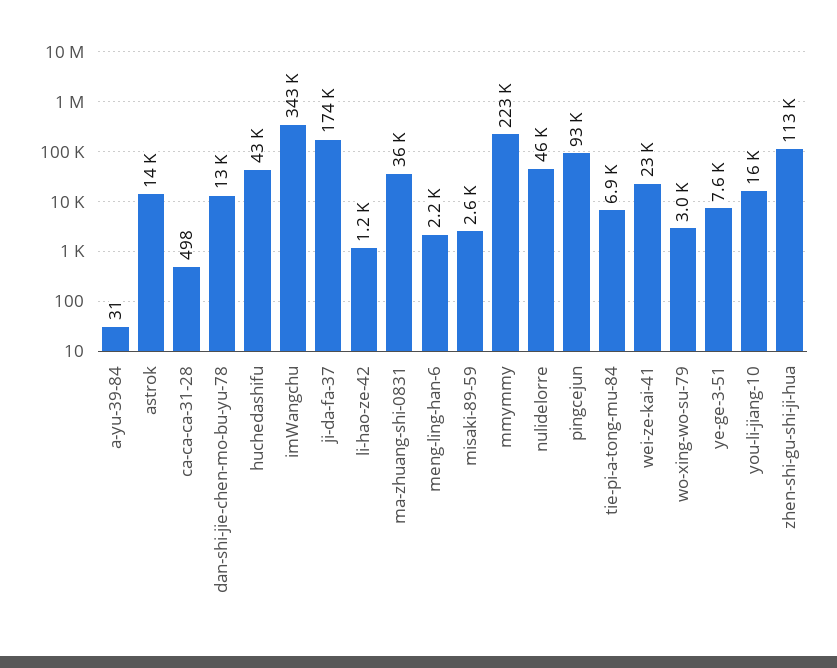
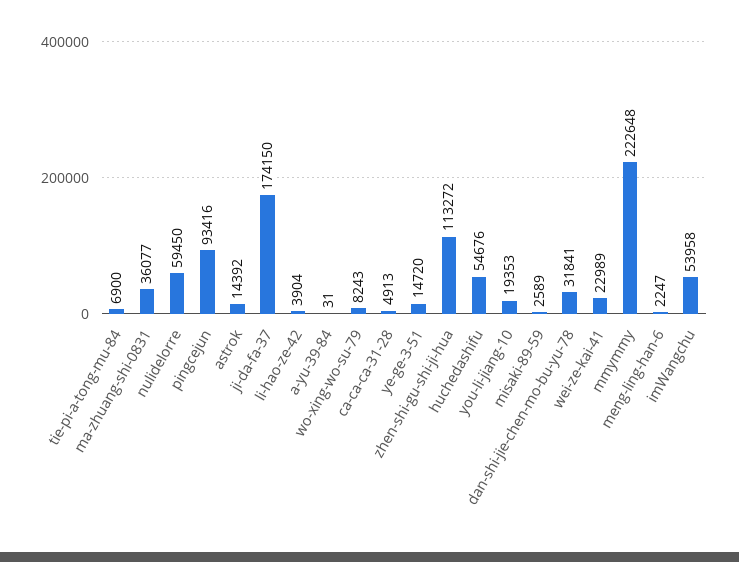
ca-ca-ca-31-28: 498 -> 4913
dan-shi-jie-chen-mo-bu-yu-78: 13000 -> 31841
huchedashifu: 43000 -> 54676
imWangchu: 343000 -> 53958
li-hao-ze-42: 1200 -> 3904
nulidelorre: 46000 -> 59450
wo-xing-wo-su-79: 3000 -> 8243
ye-ge-3-51: 7600 -> 14720
you-li-jiang-10: 16000 -> 19353

